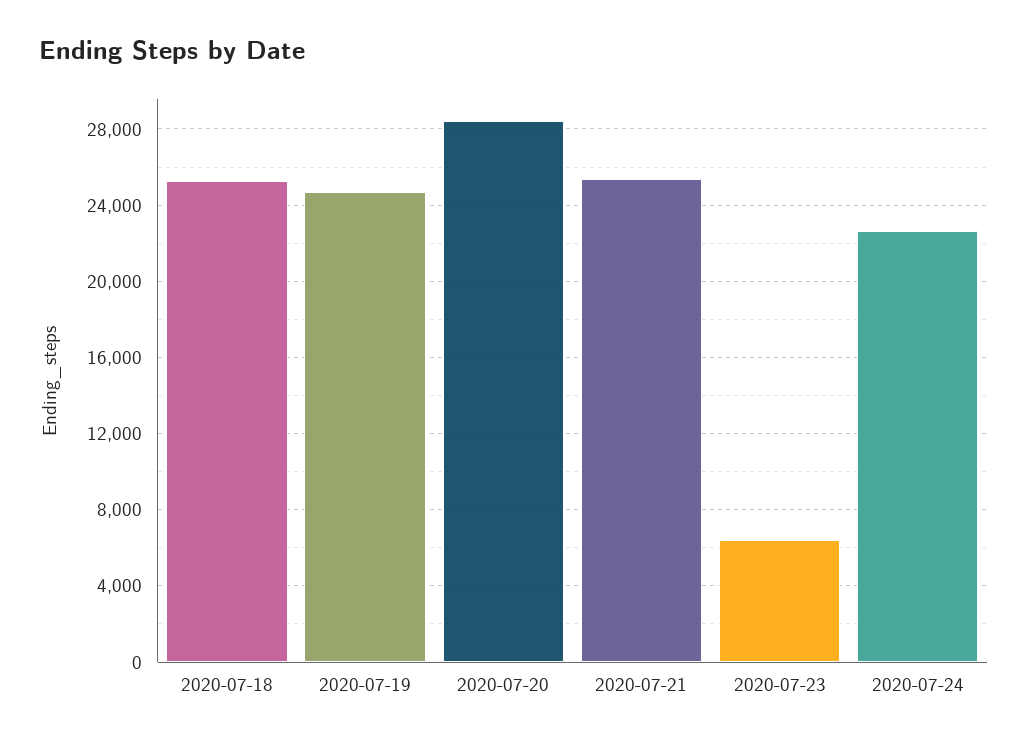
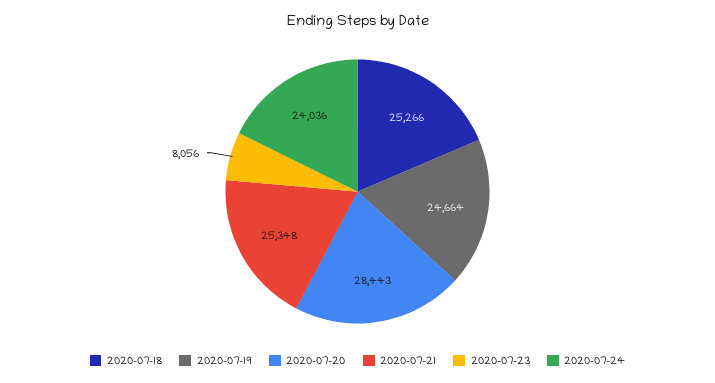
2020-07-23: 6500 -> 8056
2020-07-24: 22500 -> 24036

